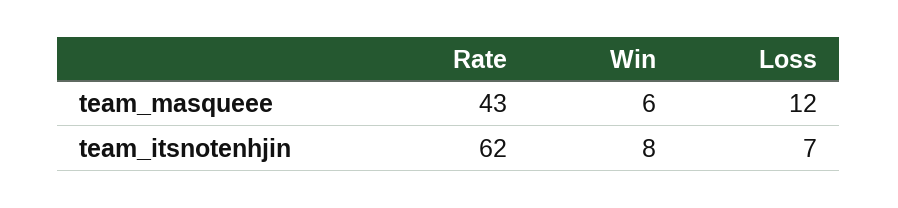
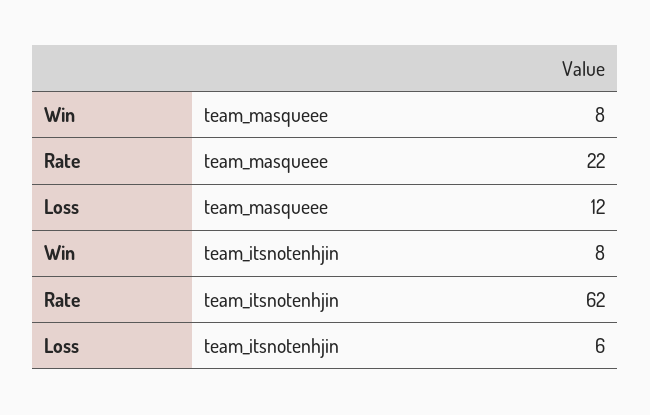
Rate, team_masqueee: 43 -> 22
Win, team_masqueee: 6 -> 8
Loss, team_itsnotenhjin: 7 -> 6

